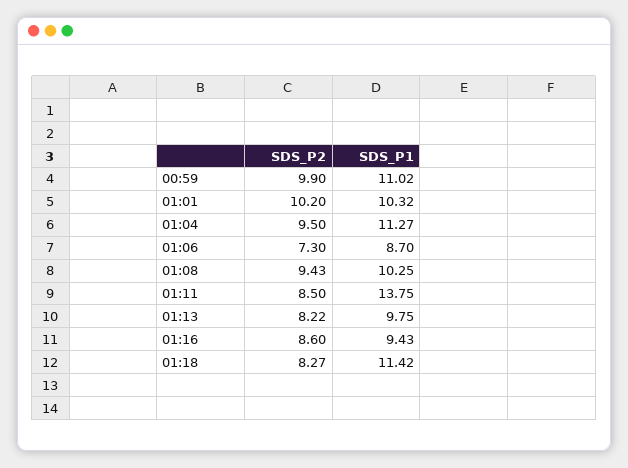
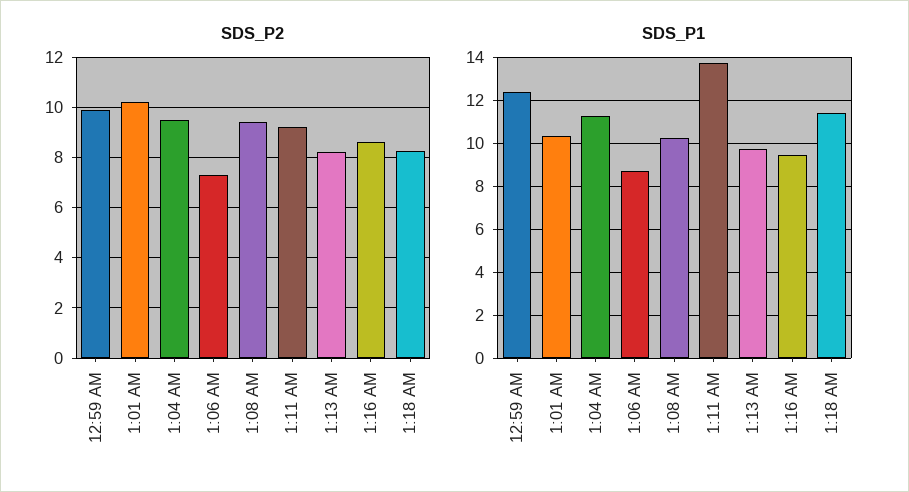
SDS_P1, 00:59: 11.02 -> 12.5
SDS_P2, 01:11: 8.5 -> 9.25

